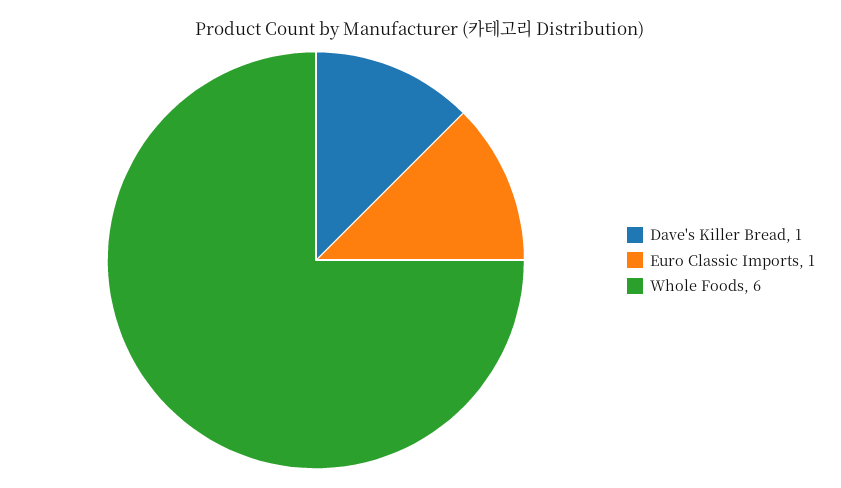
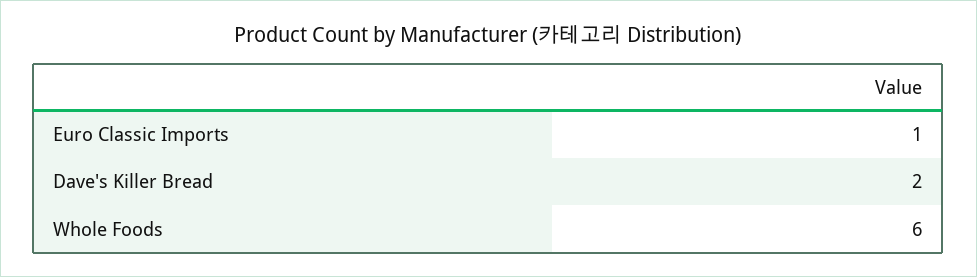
Dave's Killer Bread: 1 -> 2

